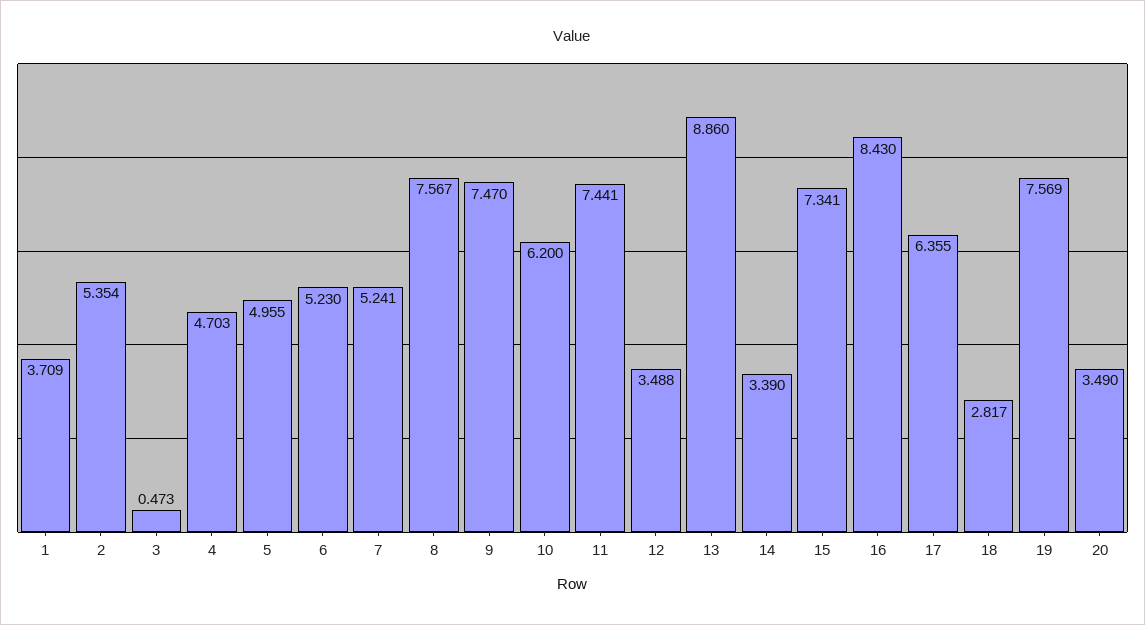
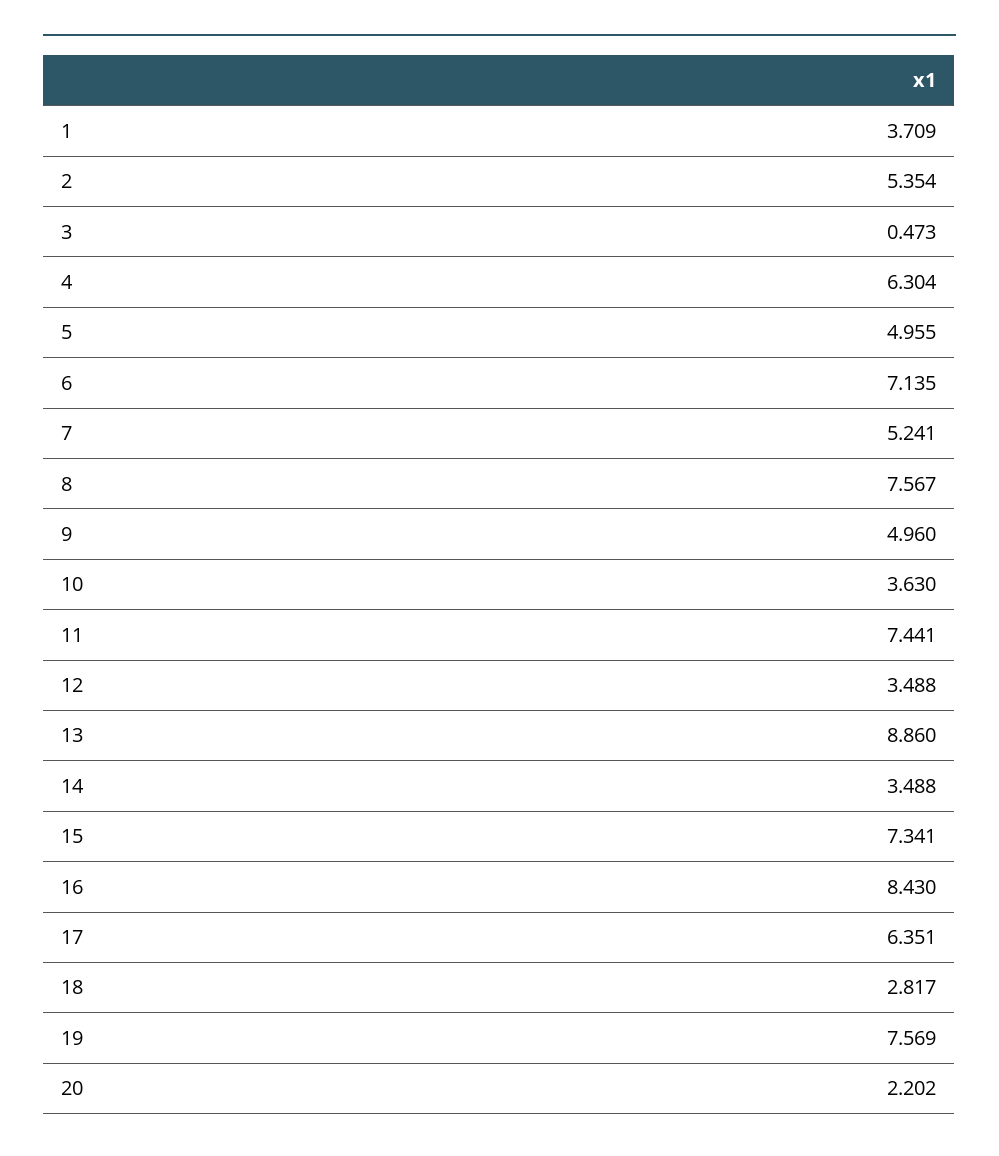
4: 4.703 -> 6.304
6: 5.23 -> 7.135
9: 7.47 -> 4.96
10: 6.2 -> 3.63
14: 3.39 -> 3.488
17: 6.355 -> 6.351
20: 3.49 -> 2.202

